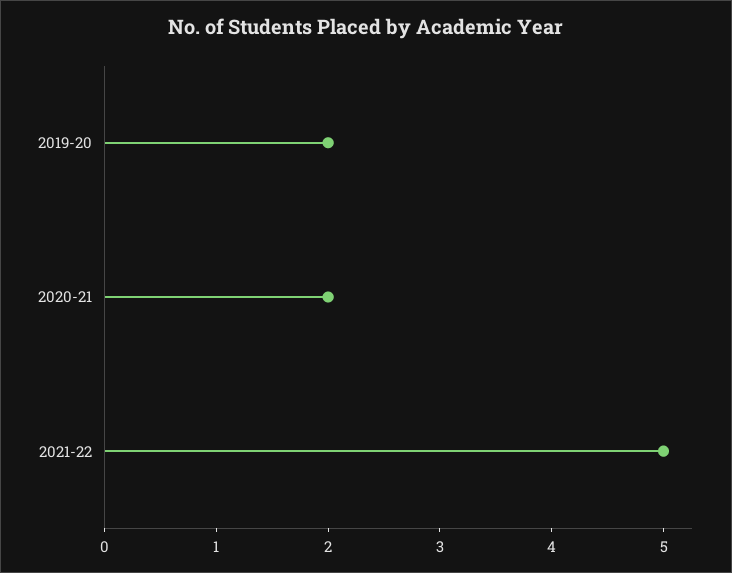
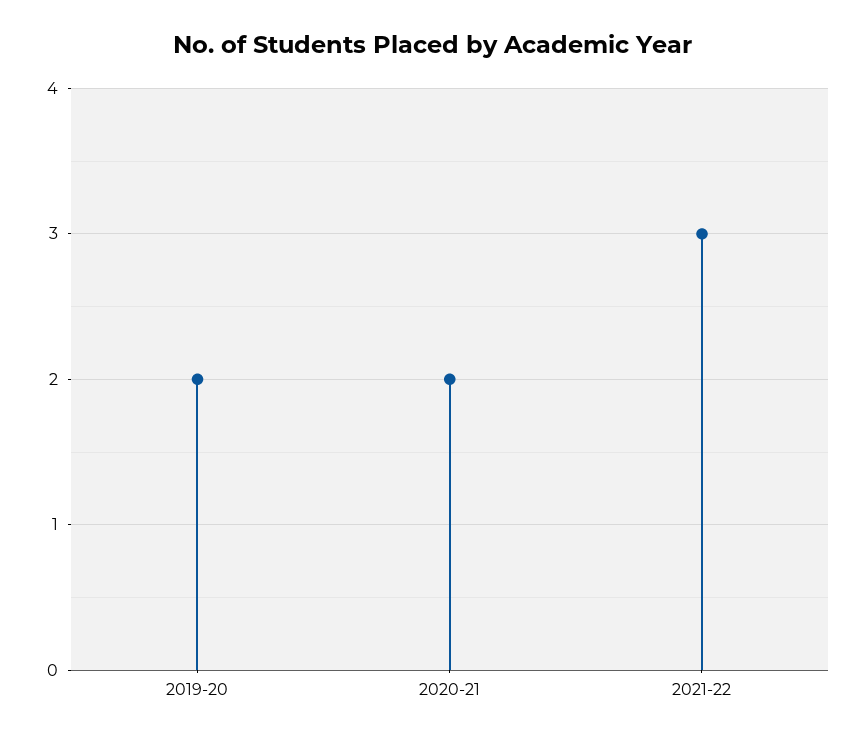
2021-22: 5 -> 3

